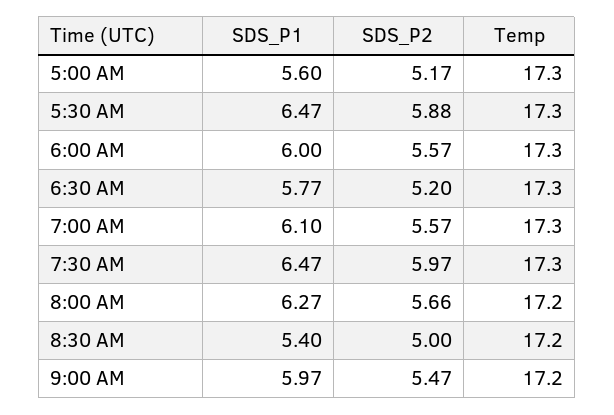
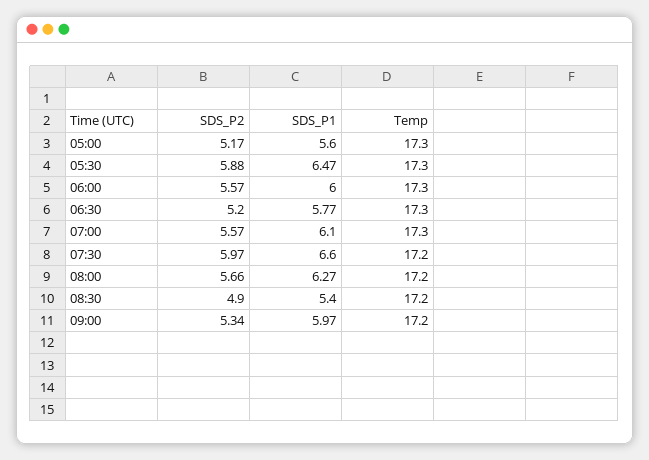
SDS_P1, 7:30 AM: 6.47 -> 6.6
Temp, 7:30 AM: 17.3 -> 17.2
SDS_P2, 8:30 AM: 5 -> 4.9
SDS_P2, 9:00 AM: 5.47 -> 5.34

